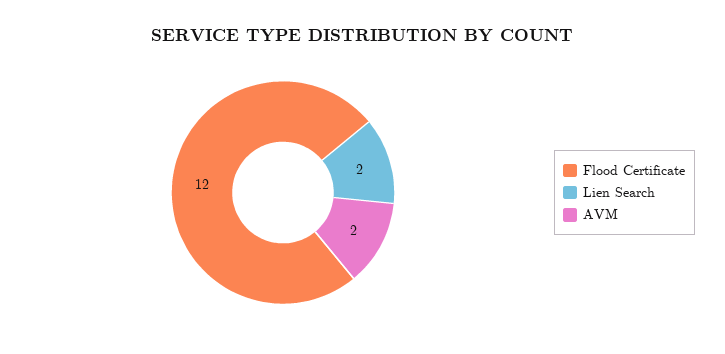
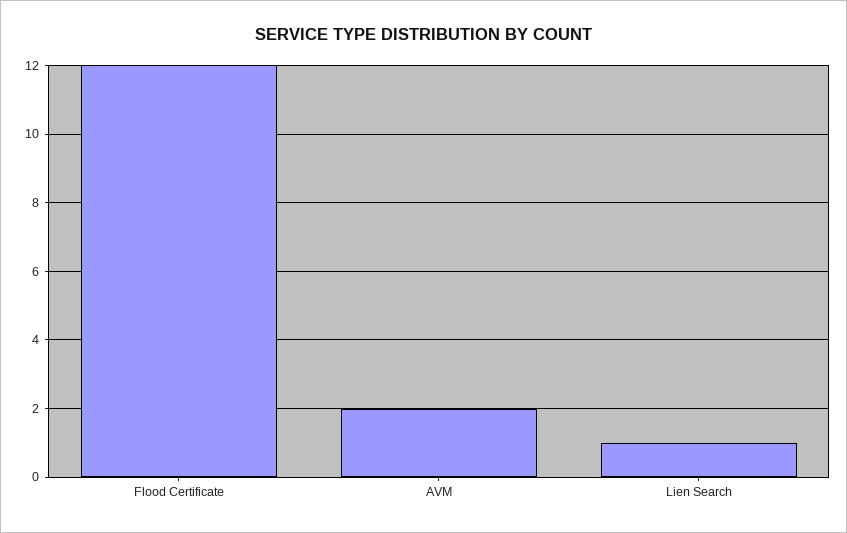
Lien Search: 2 -> 1

